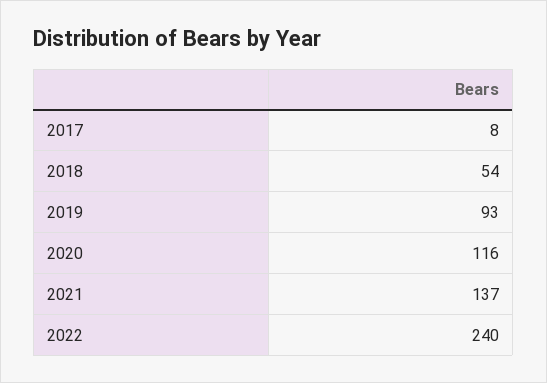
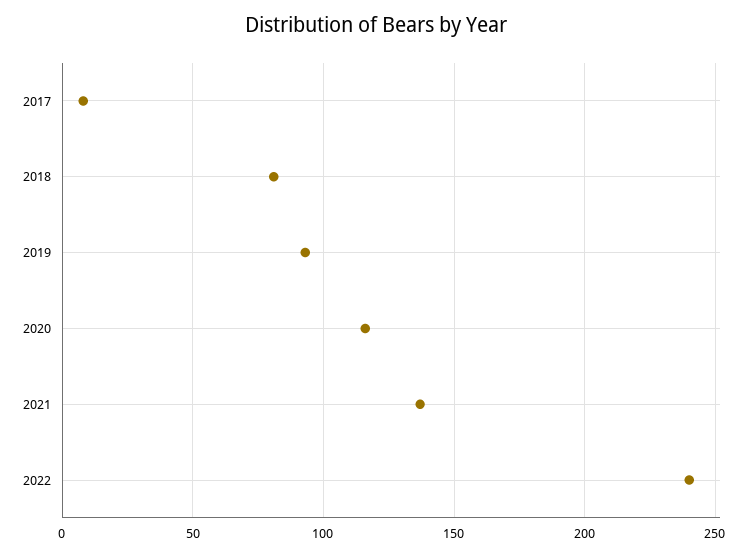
2018: 54 -> 80

